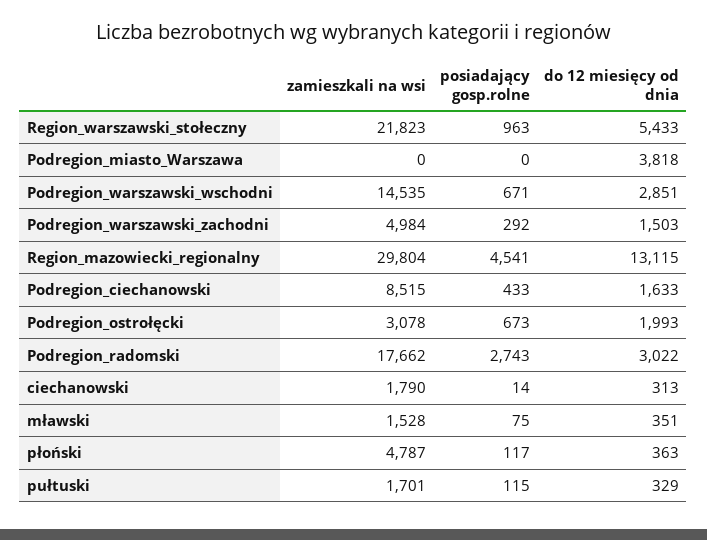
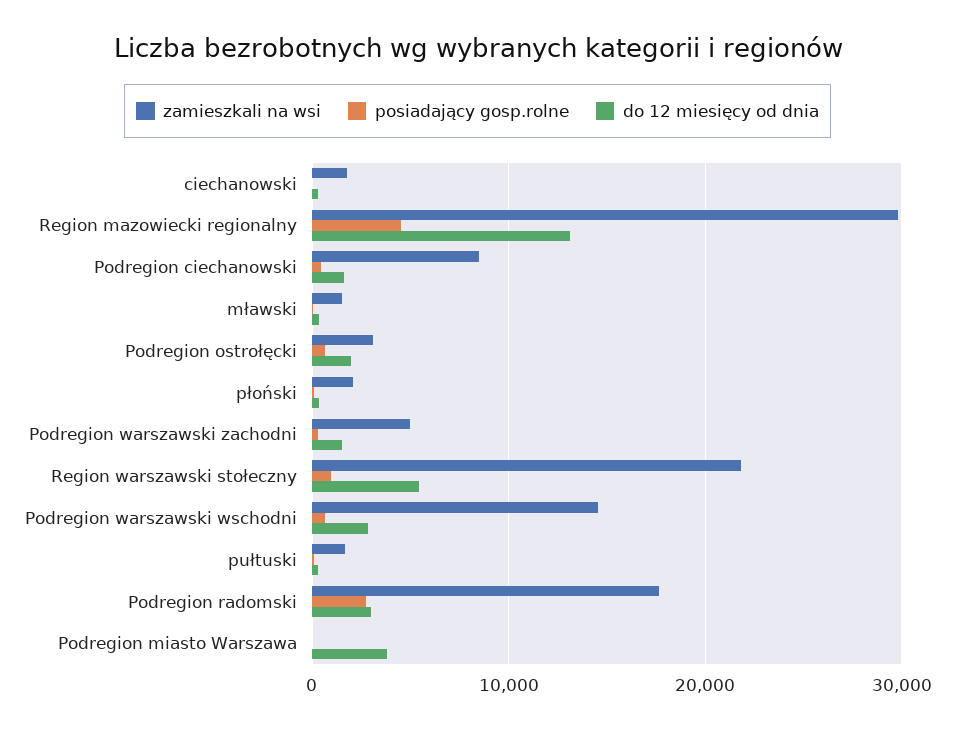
zamieszkali na wsi, płoński: 4787 -> 2000

